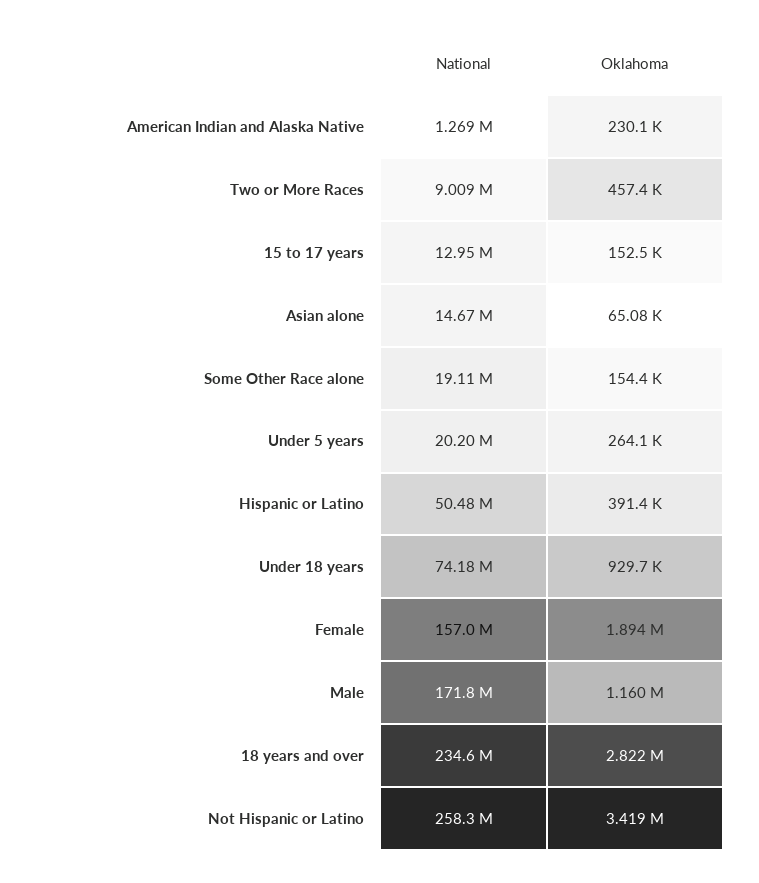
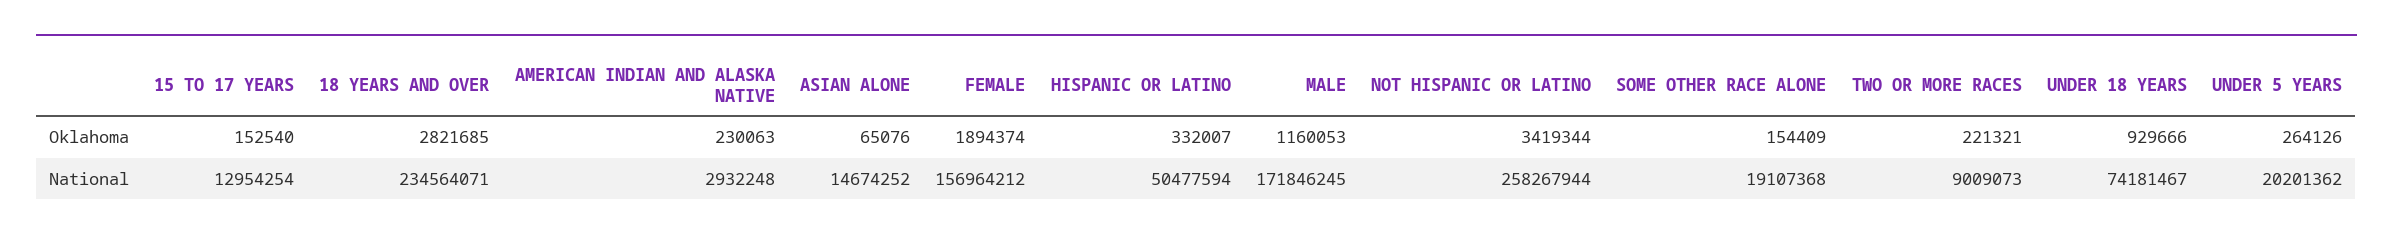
National, American Indian and Alaska Native: 1269000 -> 2932248
Oklahoma, Two or More Races: 457400 -> 221321
Oklahoma, Hispanic or Latino: 391400 -> 332007

